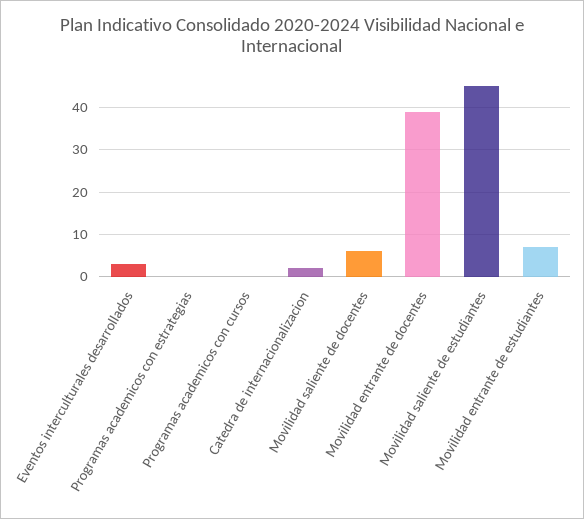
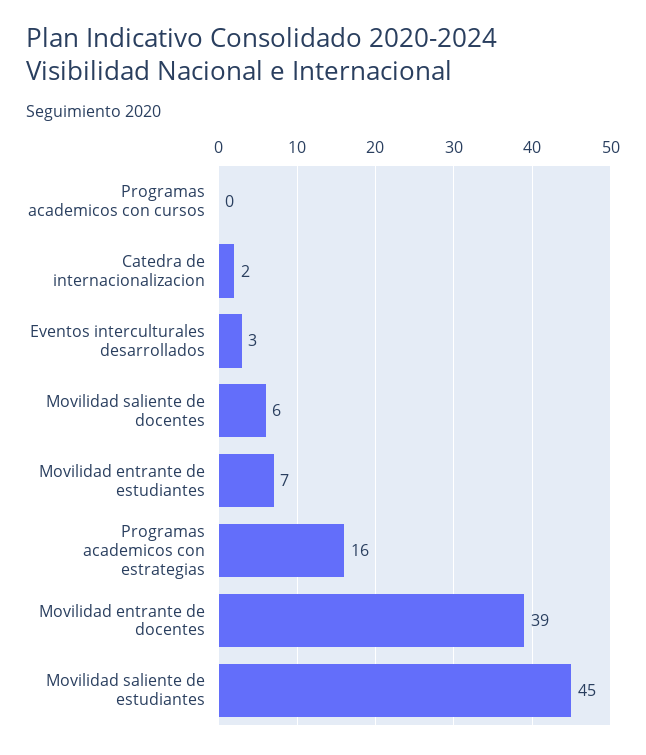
Programas academicos con estrategias: 0 -> 16

